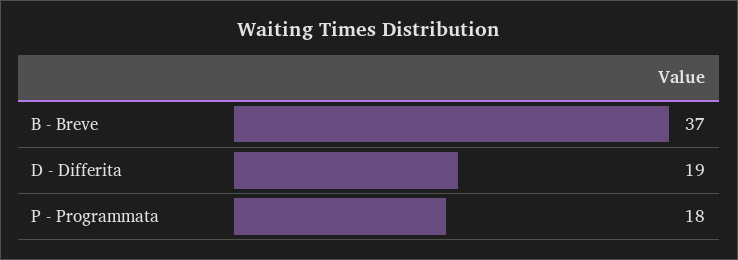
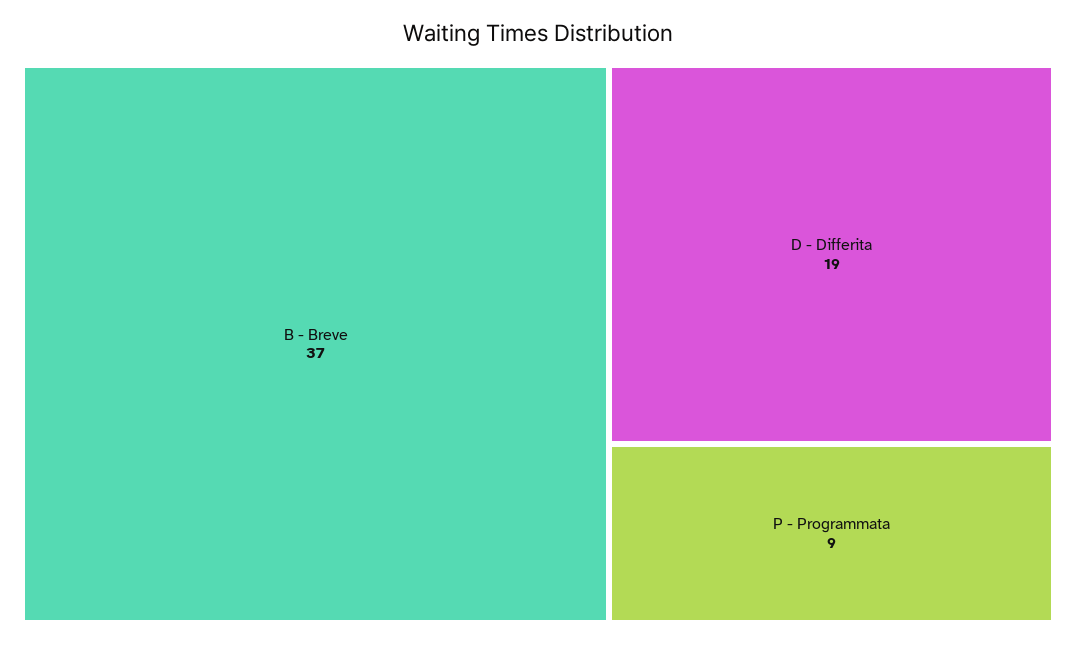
P - Programmata: 18 -> 9

